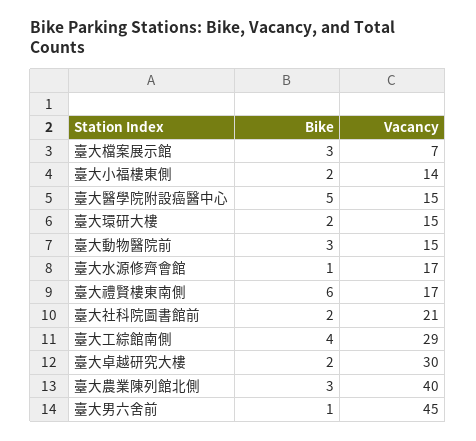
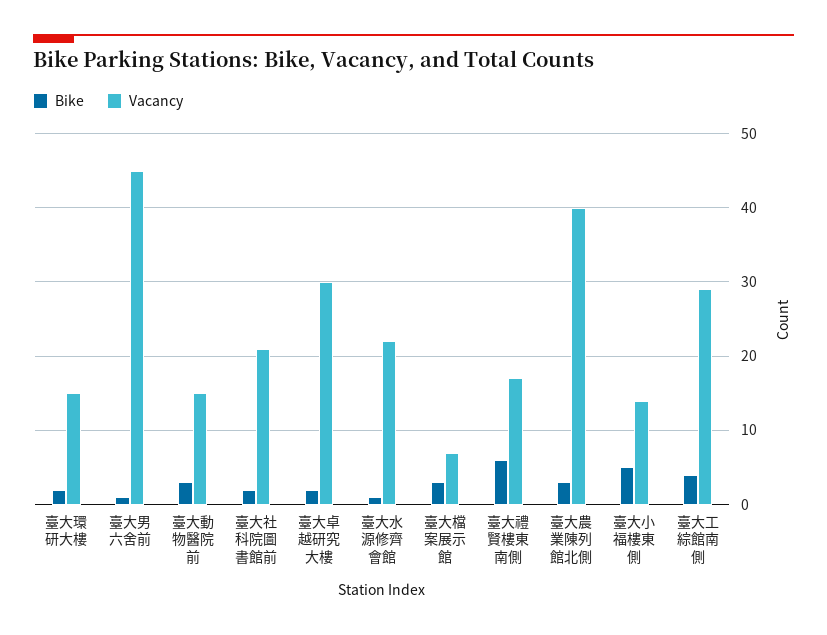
Bike, 臺大小福樓東側: 2 -> 5
Bike, 臺大醫學院附設癌醫中心: 5 -> none
Vacancy, 臺大醫學院附設癌醫中心: 15 -> none
Vacancy, 臺大水源修齊會館: 17 -> 22

